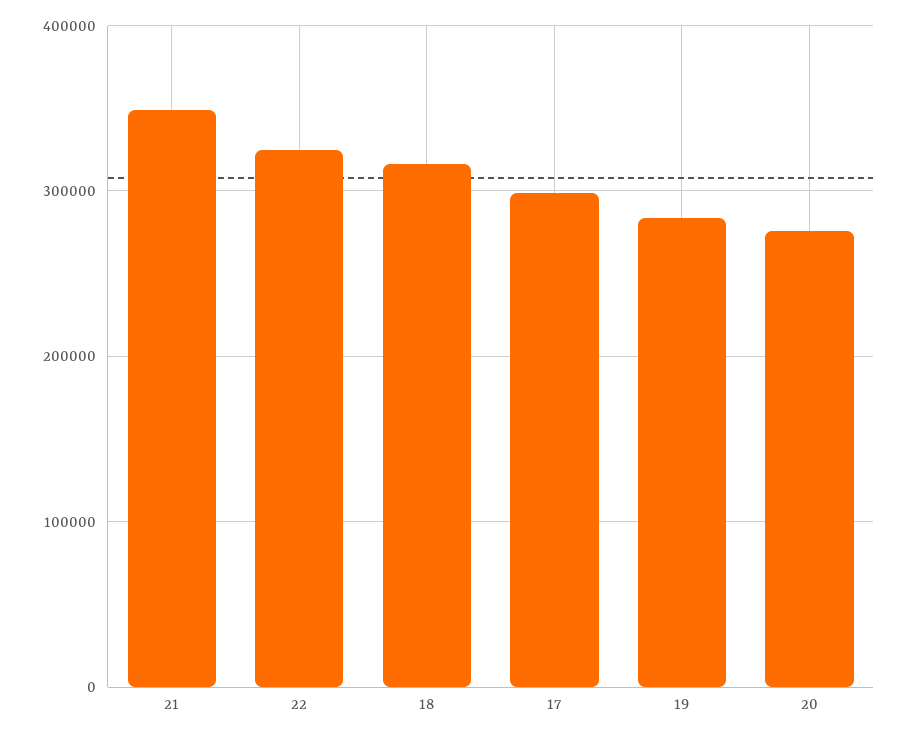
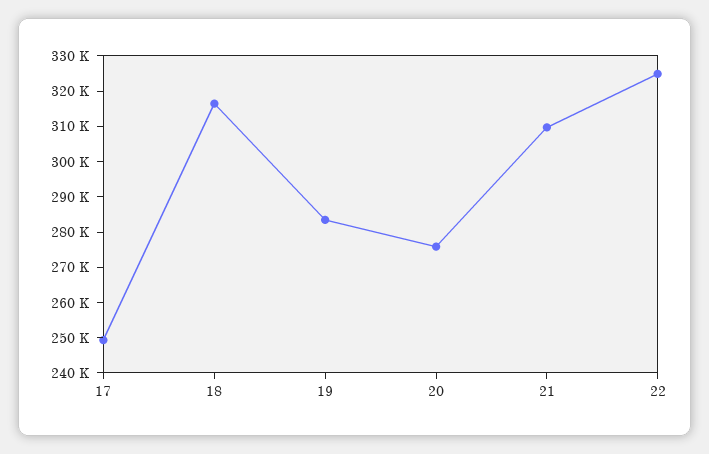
21: 350000 -> 310000
17: 300000 -> 250000

